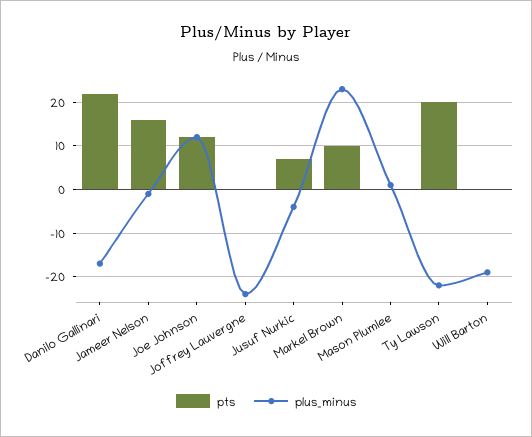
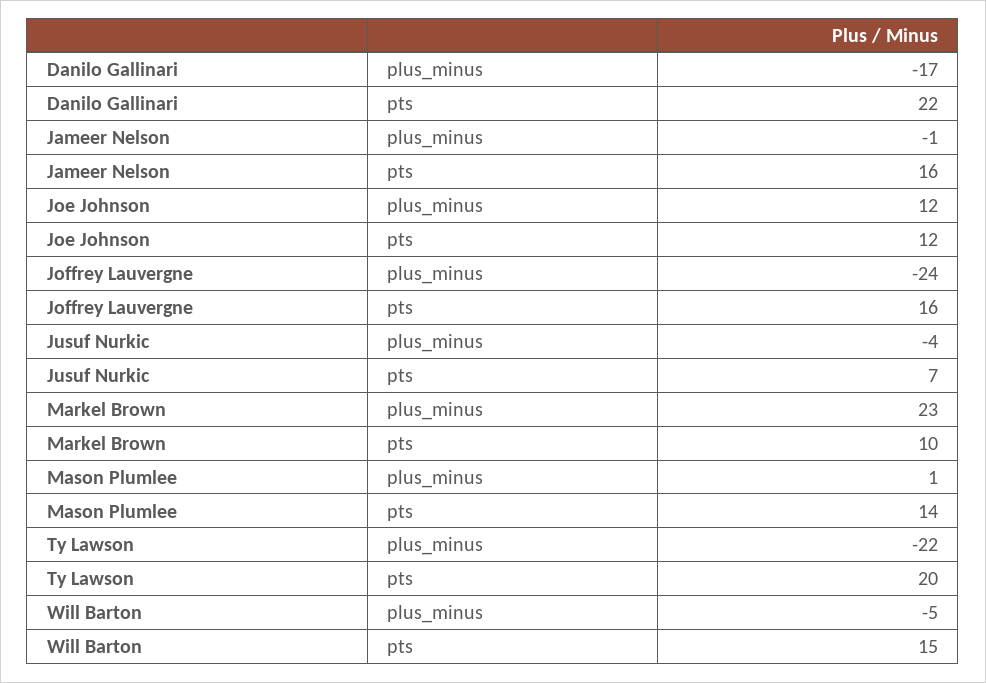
pts, Joffrey Lauvergne: 0 -> 16
pts, Mason Plumlee: 0 -> 14
pts, Will Barton: 0 -> 15
plus_minus, Will Barton: -20 -> -5

